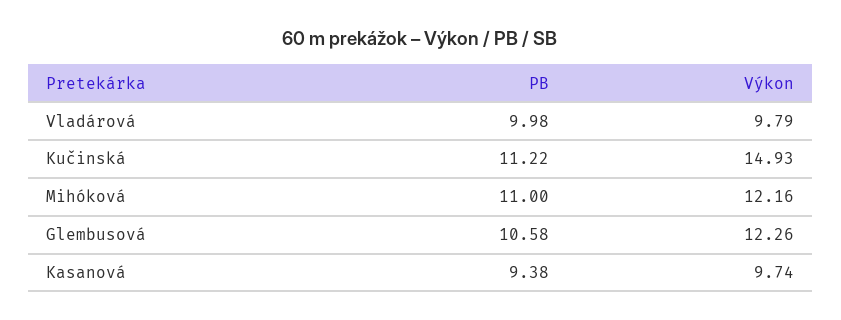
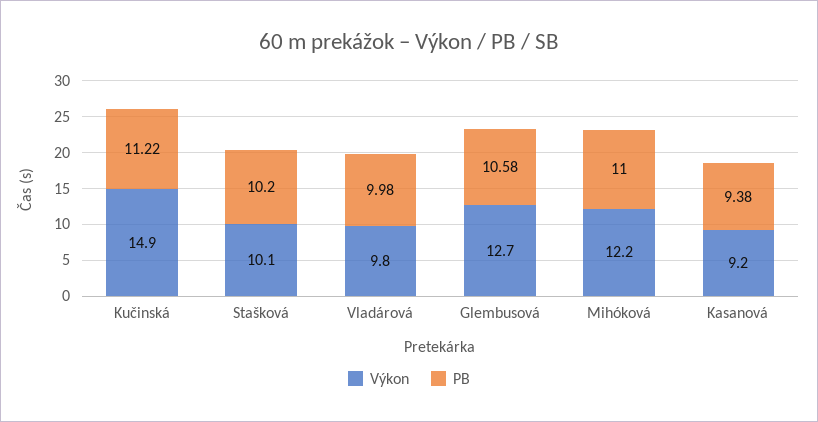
Výkon, Glembusová: 12.26 -> 12.7
Výkon, Kasanová: 9.74 -> 9.2
Výkon, Stašková: none -> 10.1
PB, Stašková: none -> 10.2

